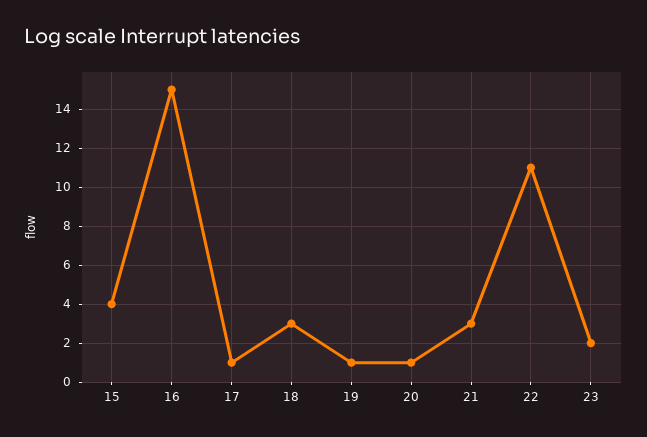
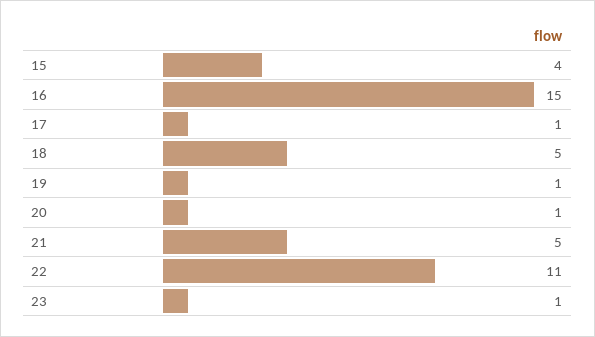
18: 3 -> 5
21: 3 -> 5
23: 2 -> 1

